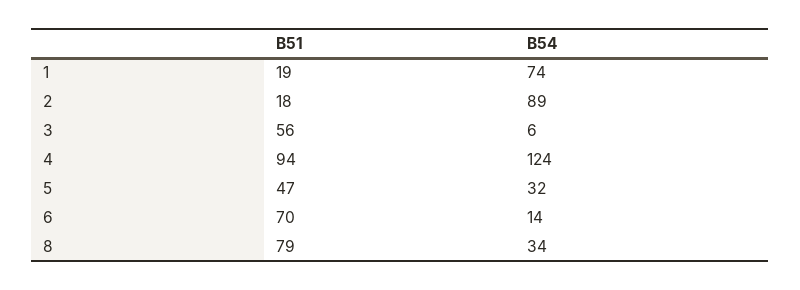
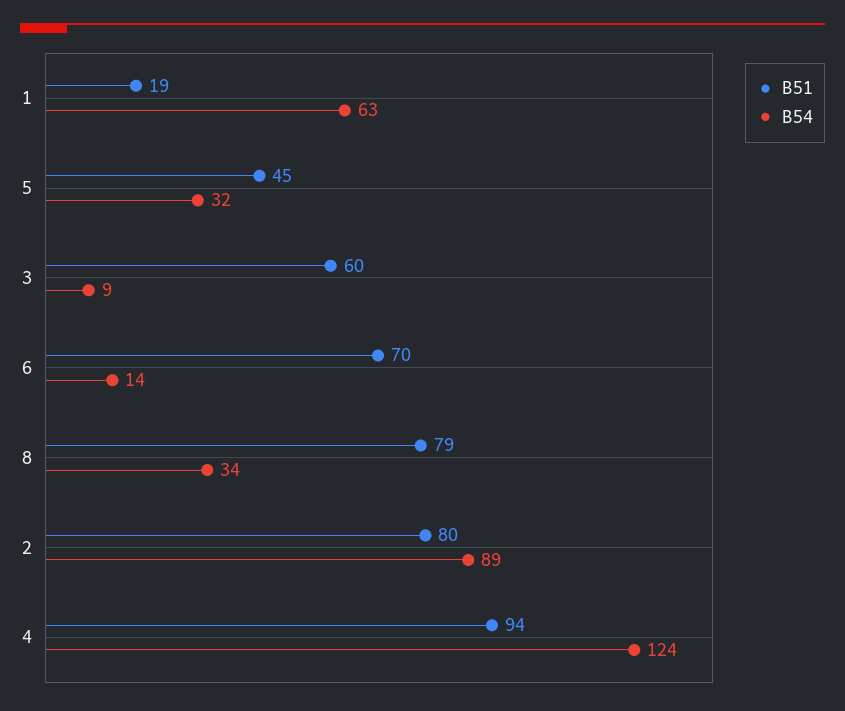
B54, 1: 74 -> 63
B51, 2: 18 -> 80
B51, 3: 56 -> 60
B54, 3: 6 -> 9
B51, 5: 47 -> 45

